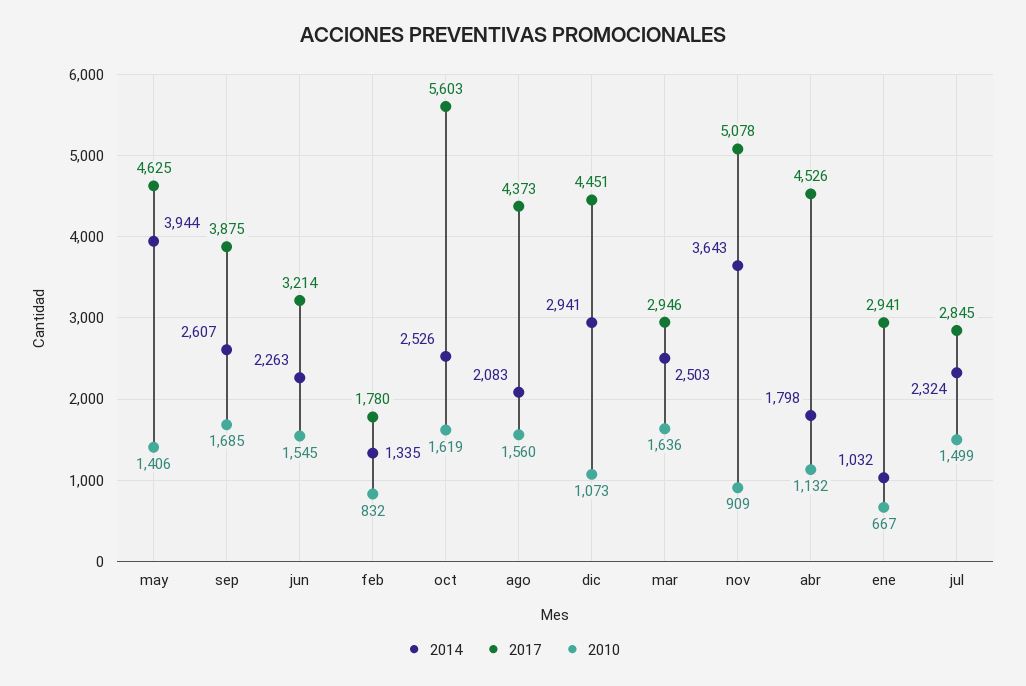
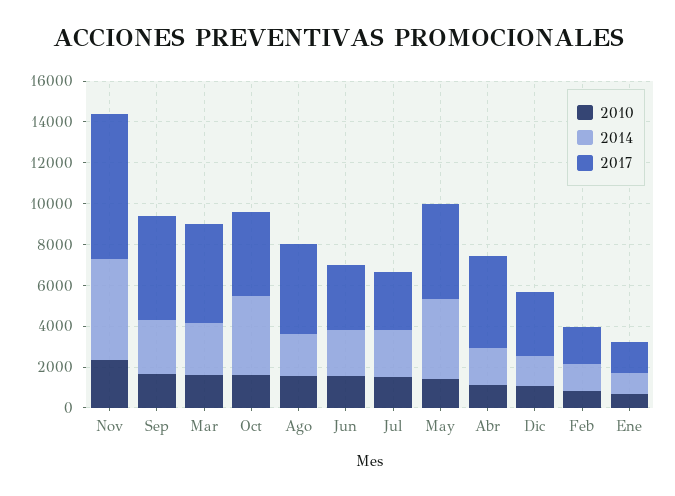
2017, sep: 3875 -> 5000
2014, oct: 2526 -> 4000
2017, oct: 5603 -> 4000
2014, dic: 2941 -> 1500
2017, dic: 4451 -> 3000
2017, mar: 2946 -> 5000
2014, nov: 3643 -> 5000
2017, nov: 5078 -> 7000
2010, nov: 909 -> 2500
2017, ene: 2941 -> 1500

